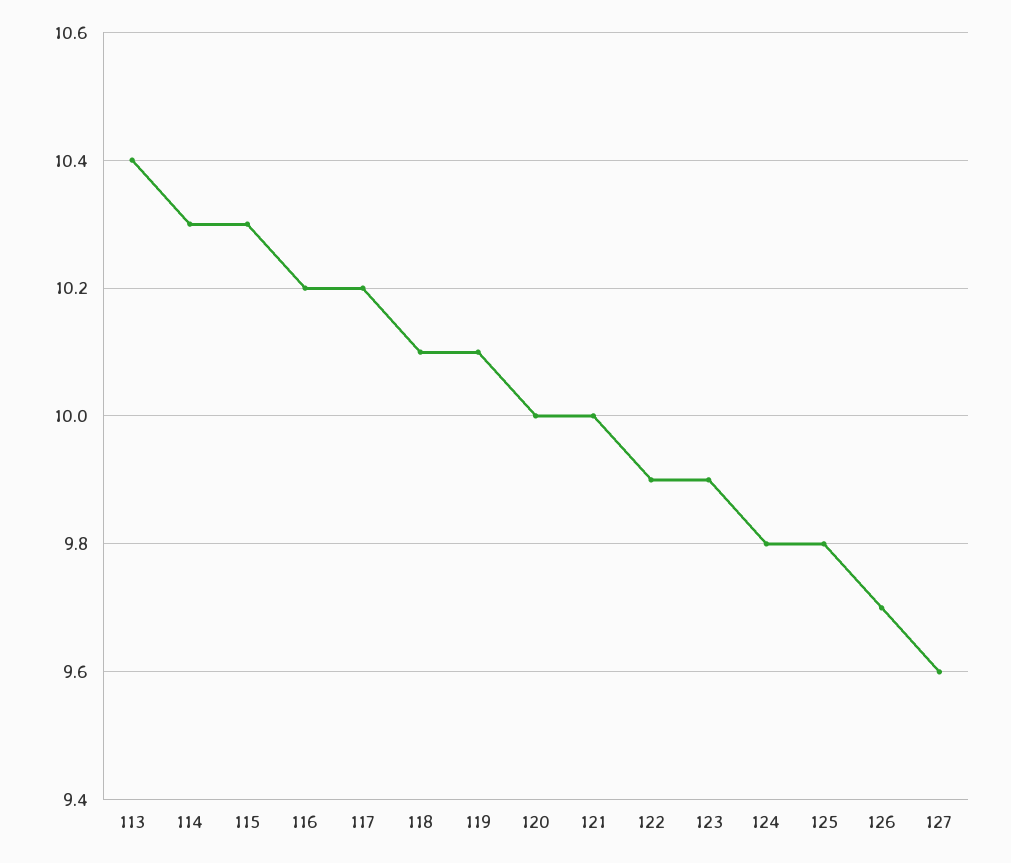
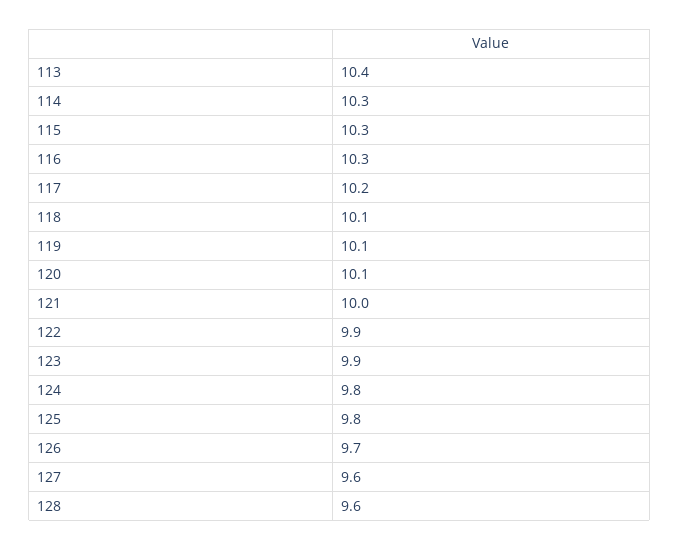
116: 10.2 -> 10.3
120: 10 -> 10.1
128: none -> 9.6

